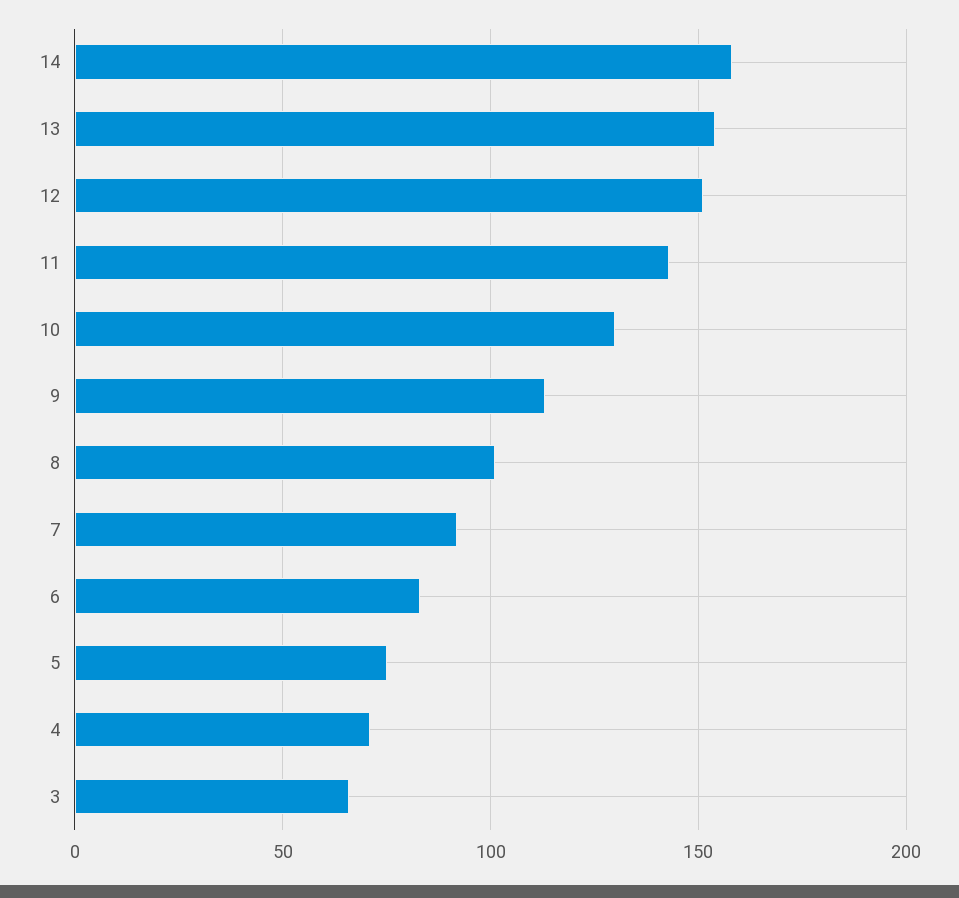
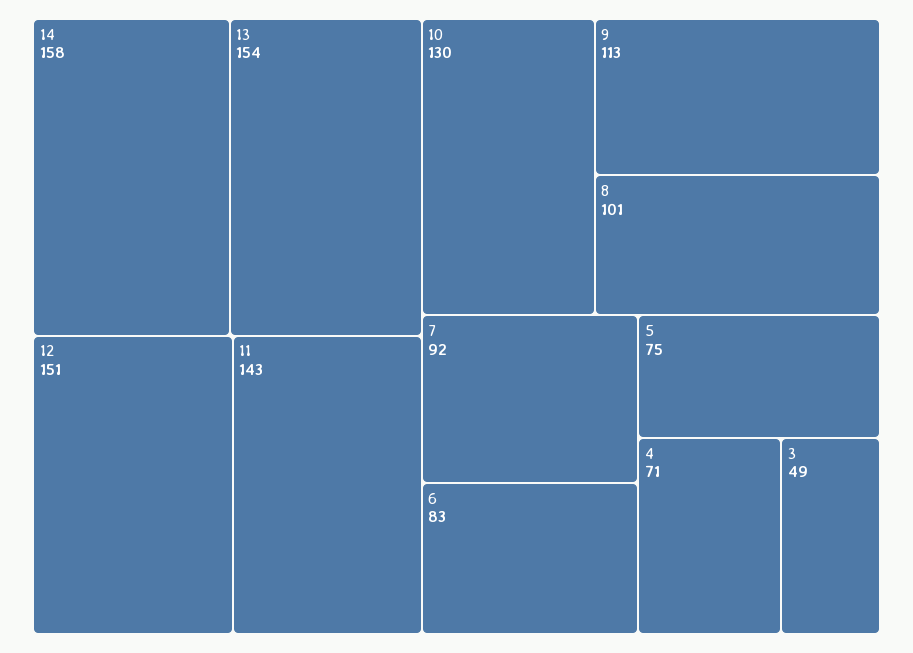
3: 65 -> 49

